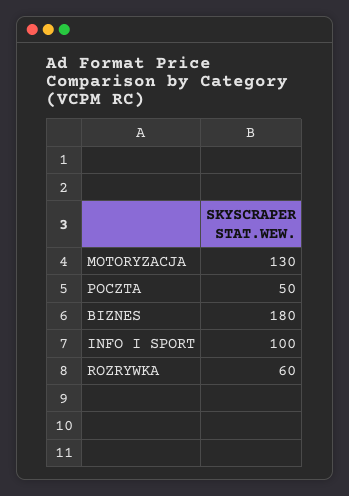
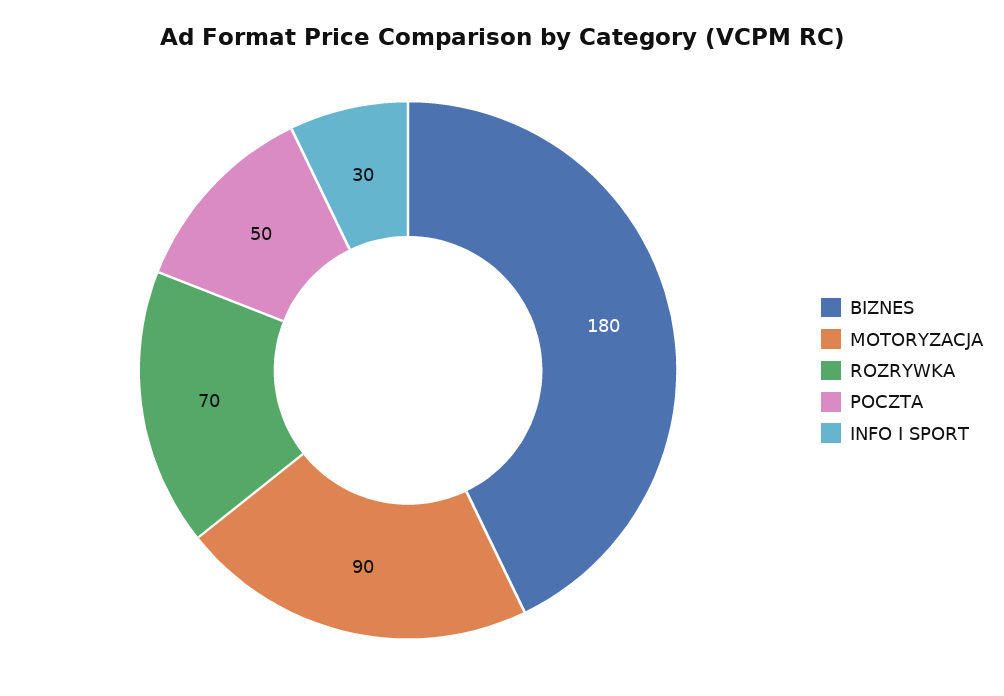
MOTORYZACJA: 130 -> 90
INFO I SPORT: 100 -> 30
ROZRYWKA: 60 -> 70

